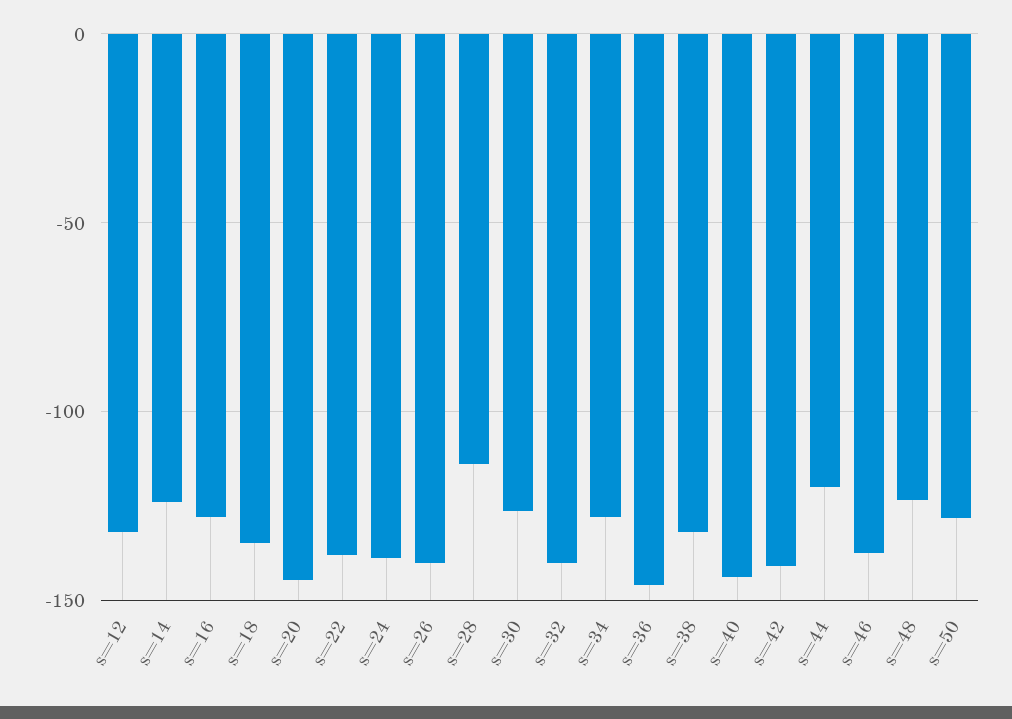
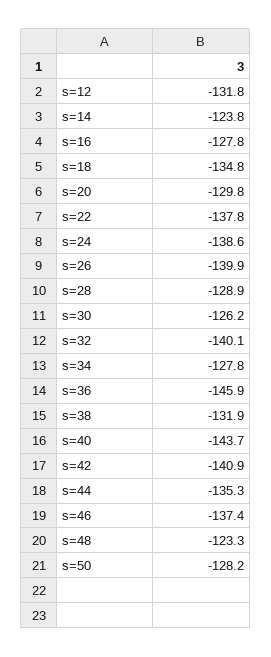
s=20: -145 -> -129.8
s=28: -115 -> -128.9
s=44: -120 -> -135.3

